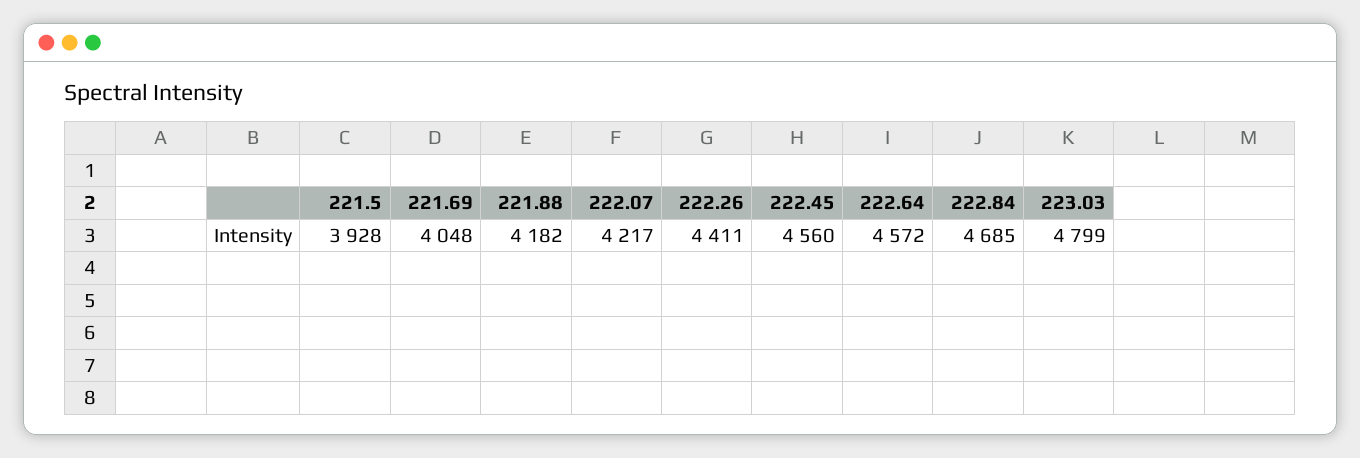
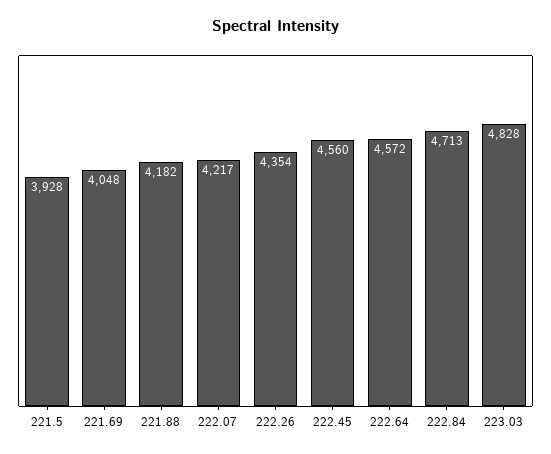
222.26: 4411 -> 4354
222.84: 4685 -> 4713
223.03: 4799 -> 4828

